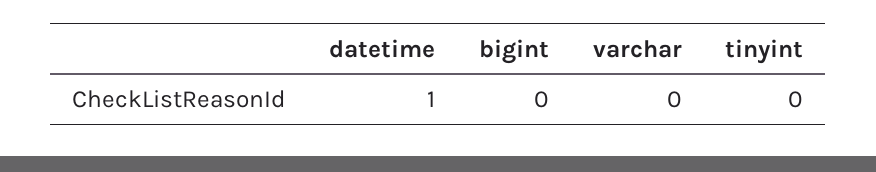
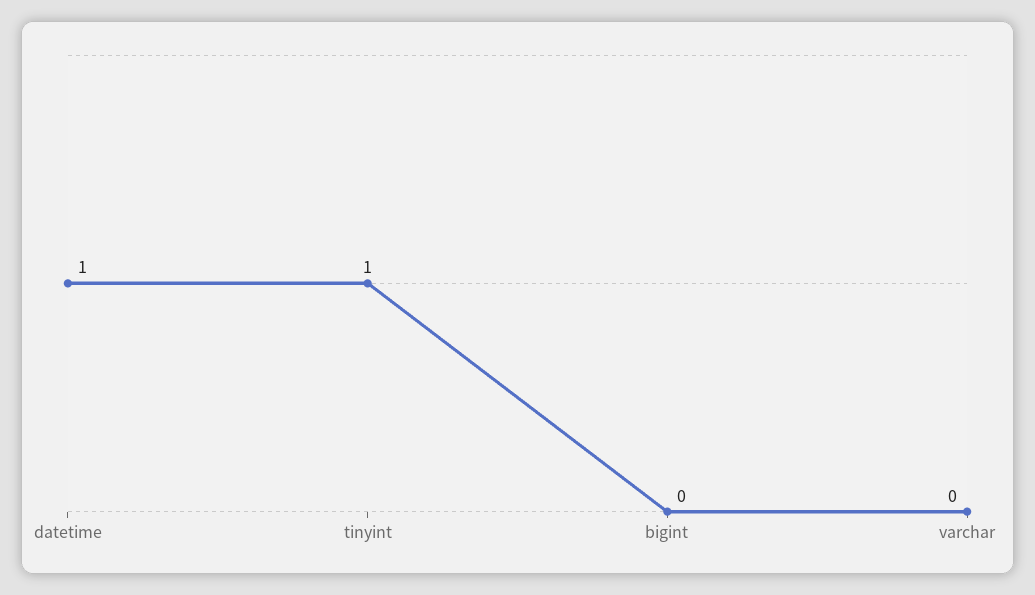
tinyint: 0 -> 1

